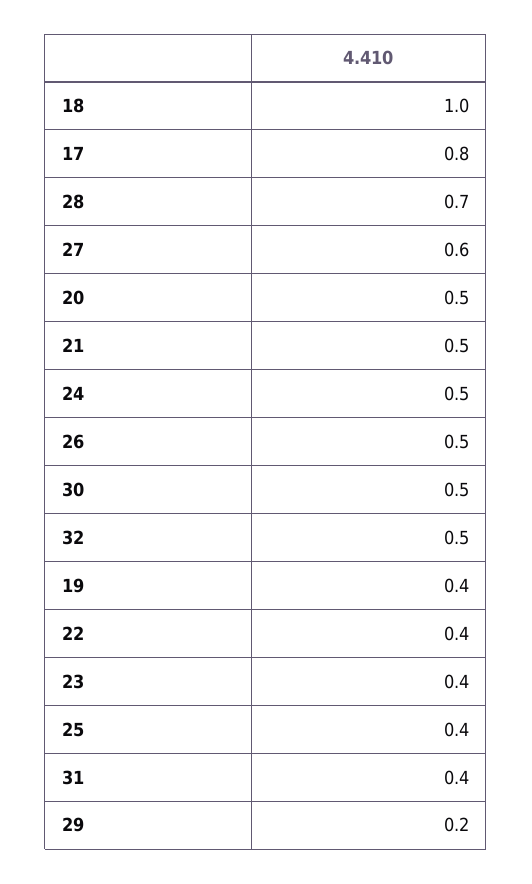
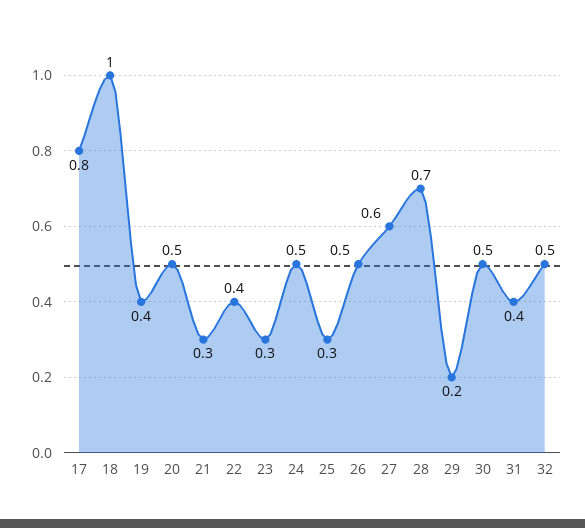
21: 0.5 -> 0.3
23: 0.4 -> 0.3
25: 0.4 -> 0.3

